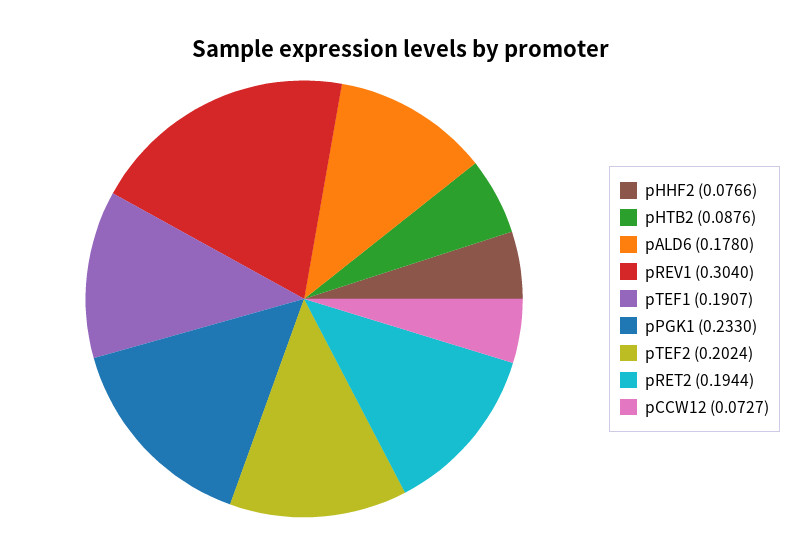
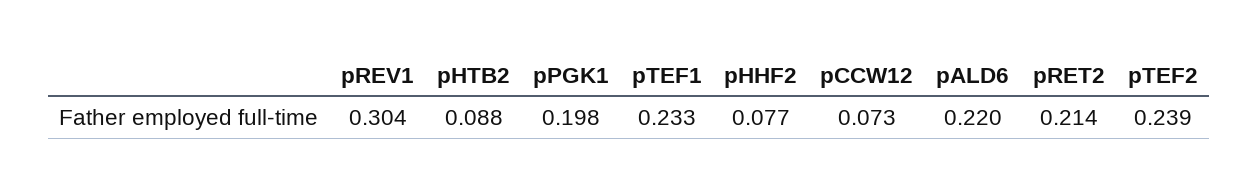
pALD6: 0.178 -> 0.22
pTEF1: 0.1907 -> 0.233
pPGK1: 0.233 -> 0.198
pTEF2: 0.2024 -> 0.239
pRET2: 0.1944 -> 0.214

